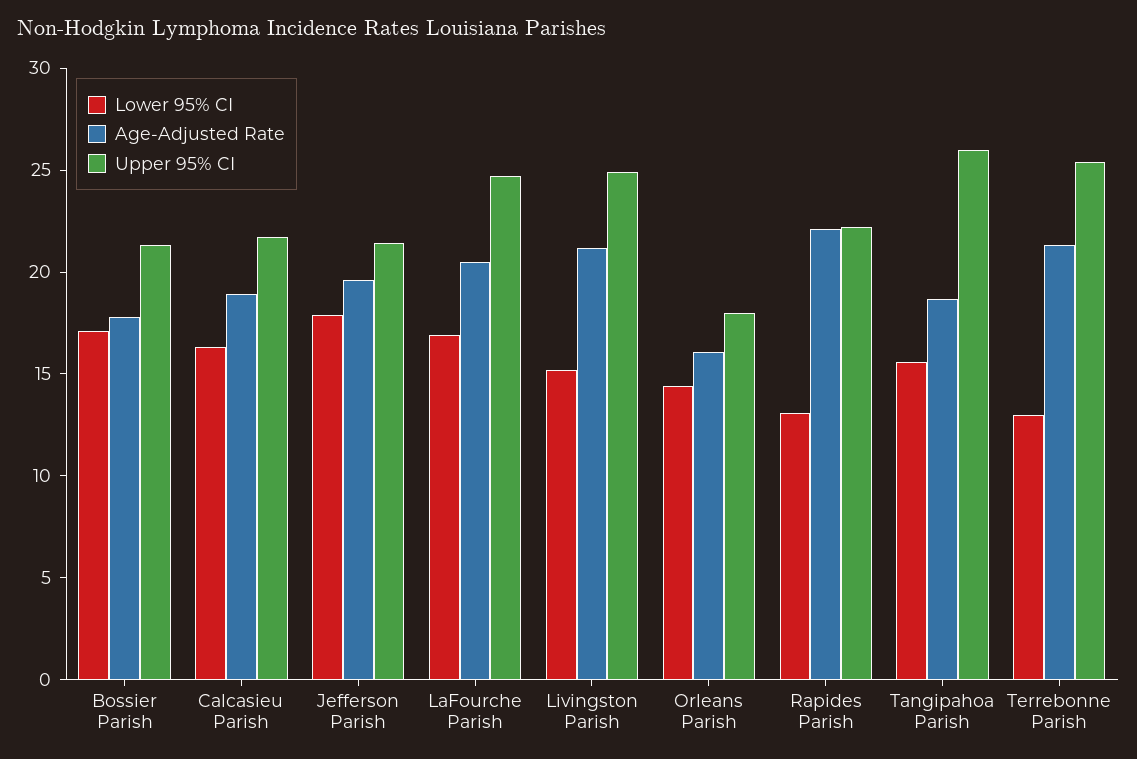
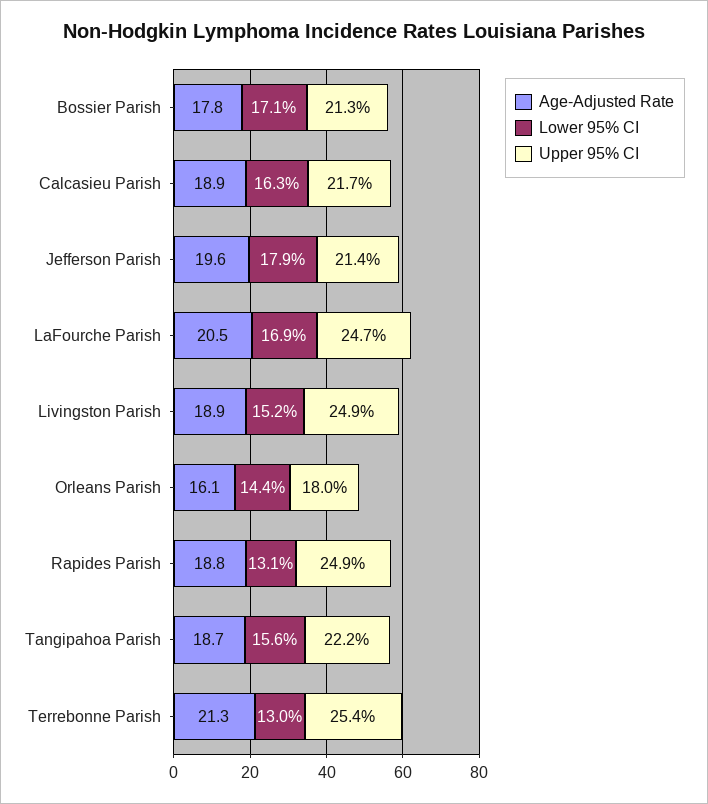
Age-Adjusted Rate, Livingston Parish: 21 -> 18.9
Age-Adjusted Rate, Rapides Parish: 22 -> 18.8
Upper 95% CI, Rapides Parish: 22 -> 24.9
Upper 95% CI, Tangipahoa Parish: 26 -> 22.2

